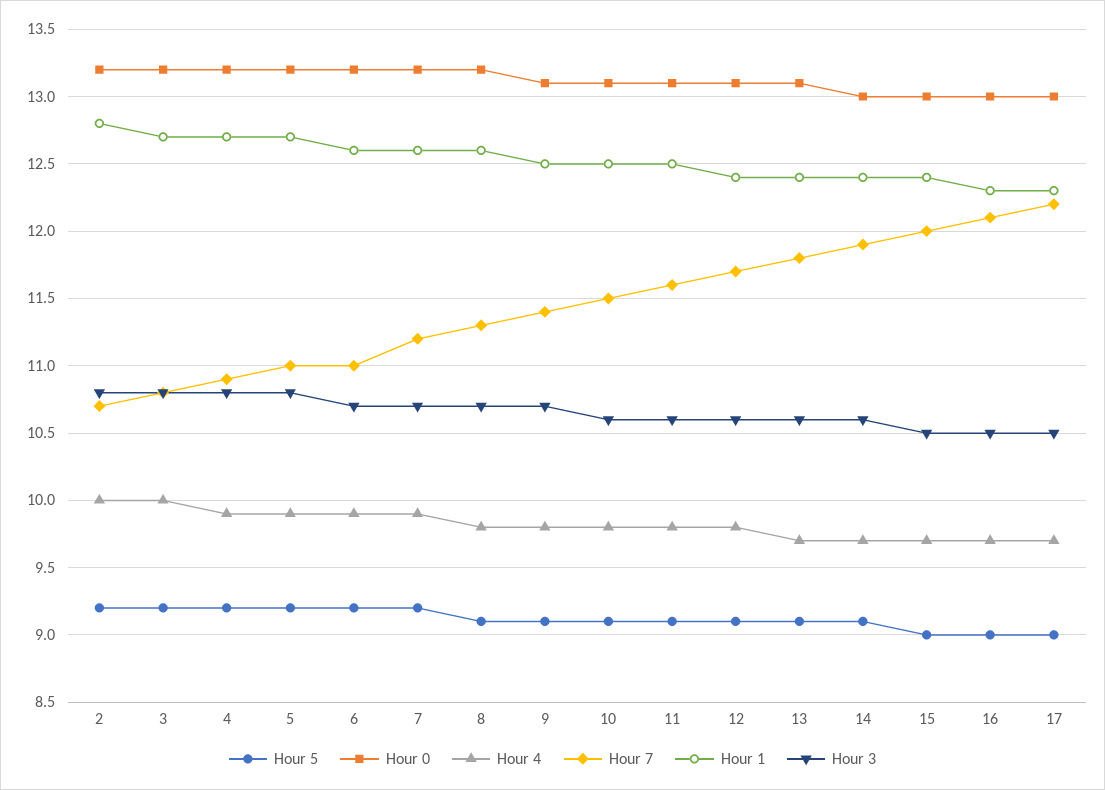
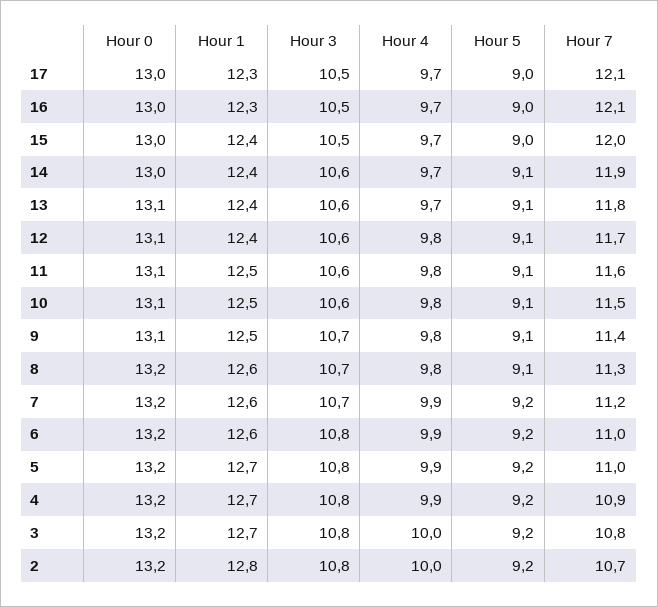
Hour 3, 6: 10.7 -> 10.8
Hour 7, 17: 12.2 -> 12.1

